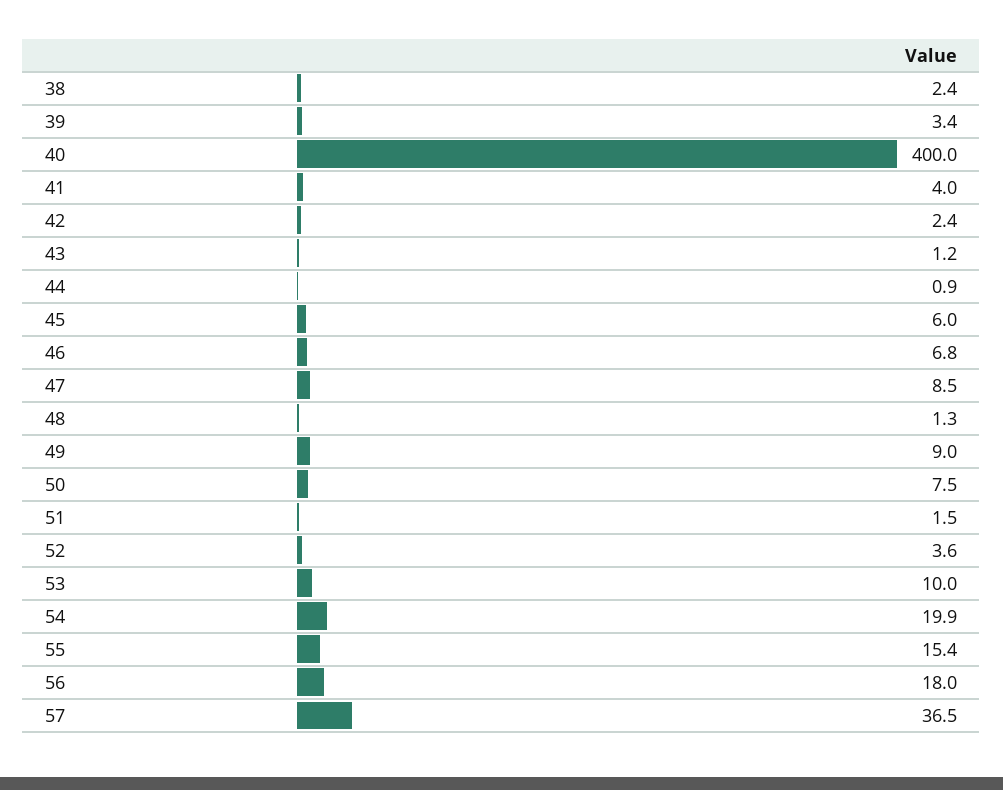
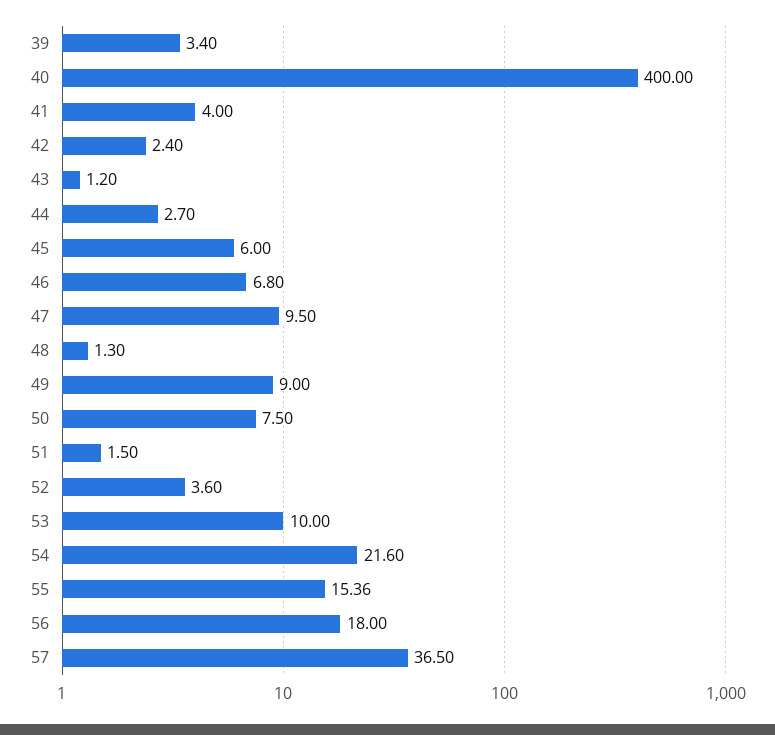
38: 2.4 -> none
44: 0.9 -> 2.7
47: 8.5 -> 9.5
54: 19.9 -> 21.6

